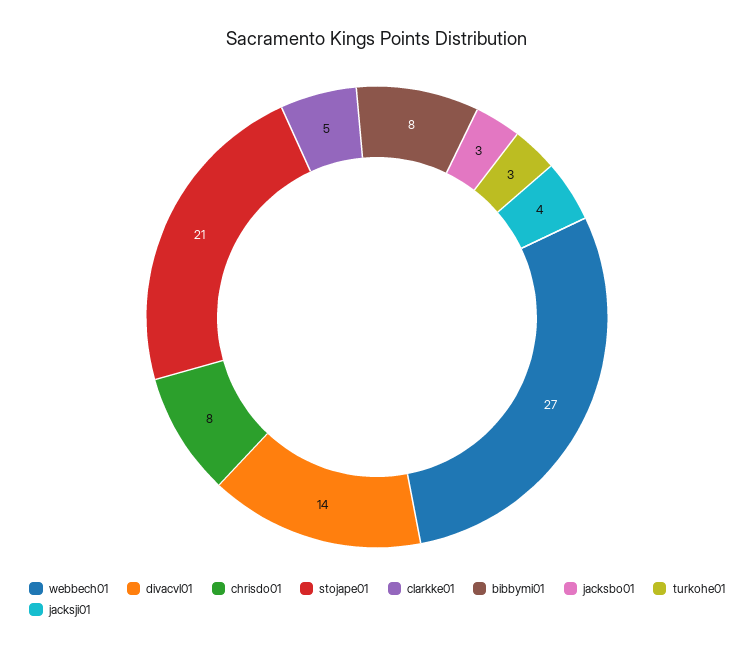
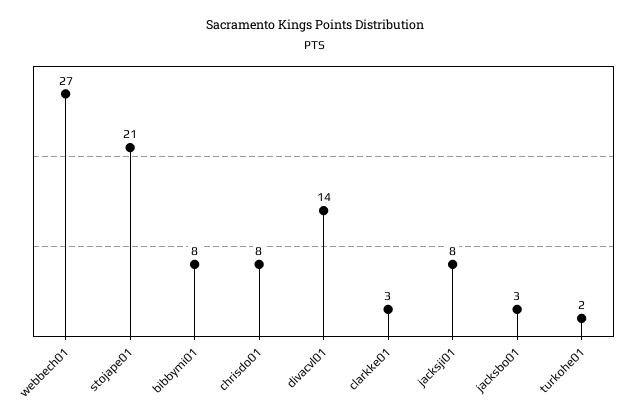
clarkke01: 5 -> 3
turkohe01: 3 -> 2
jacksji01: 4 -> 8

